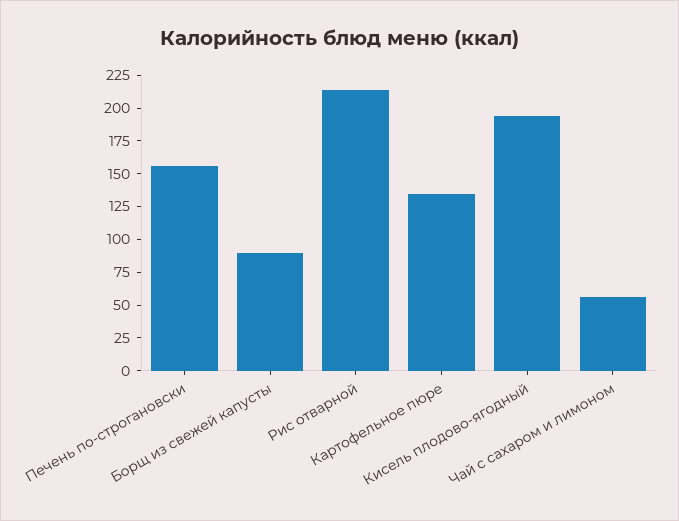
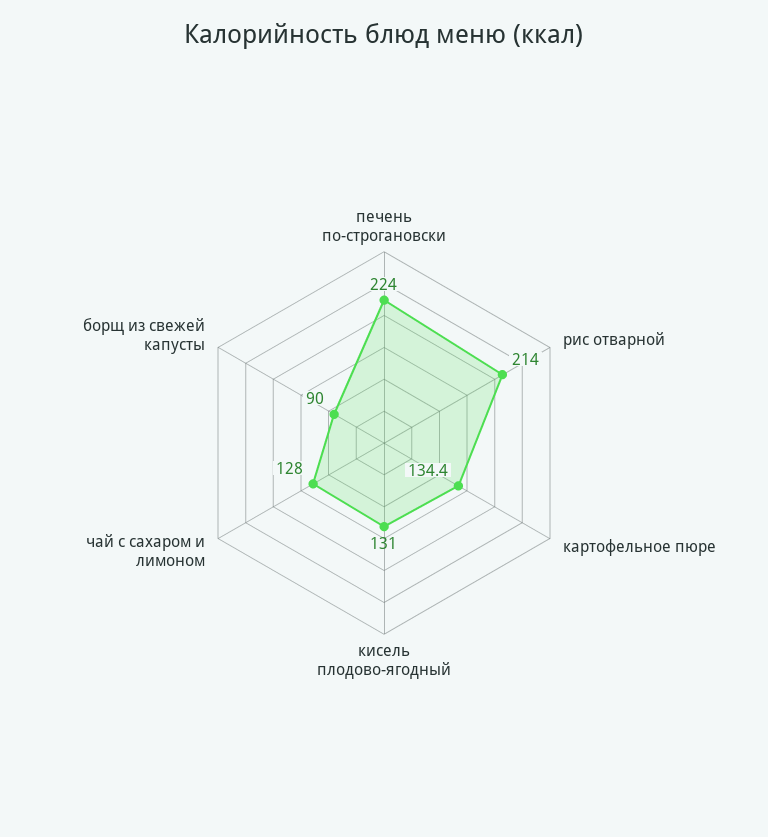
Печень по-строгановски: 150 -> 224
Кисель плодово-ягодный: 200 -> 131
Чай с сахаром и лимоном: 50 -> 128

